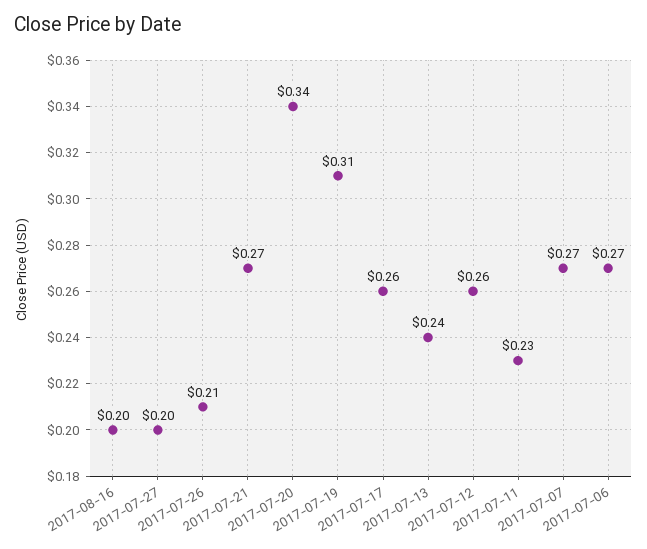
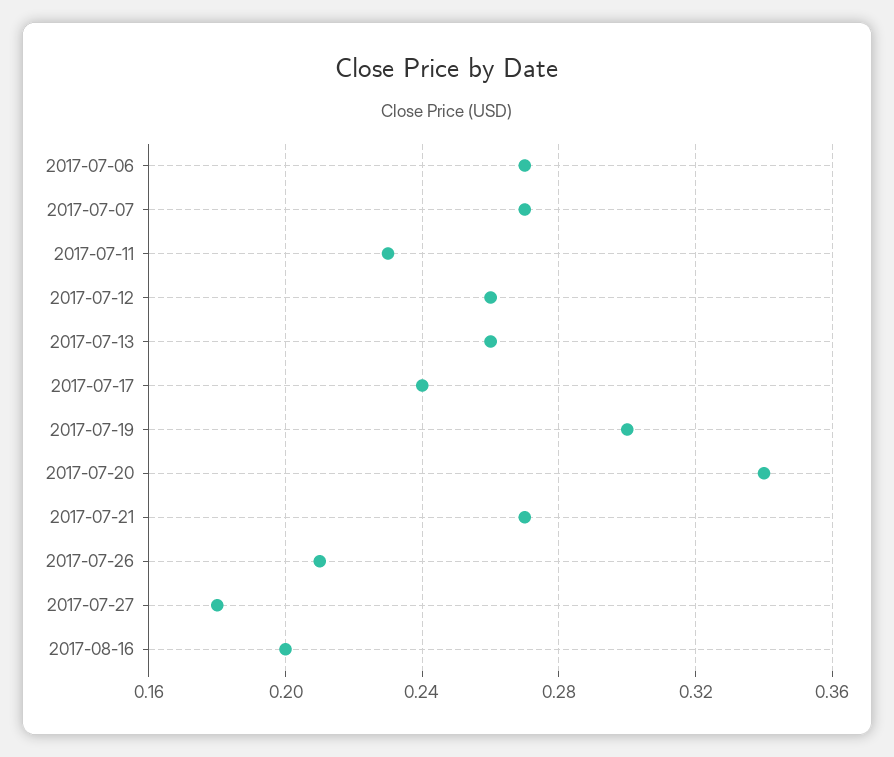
2017-07-27: 0.2 -> 0.18
2017-07-19: 0.31 -> 0.3
2017-07-17: 0.26 -> 0.24
2017-07-13: 0.24 -> 0.26

